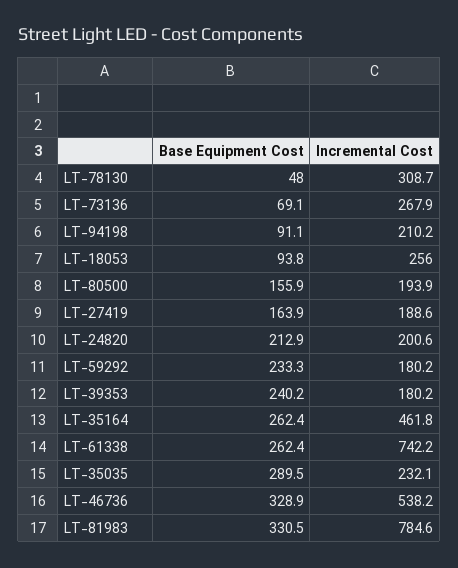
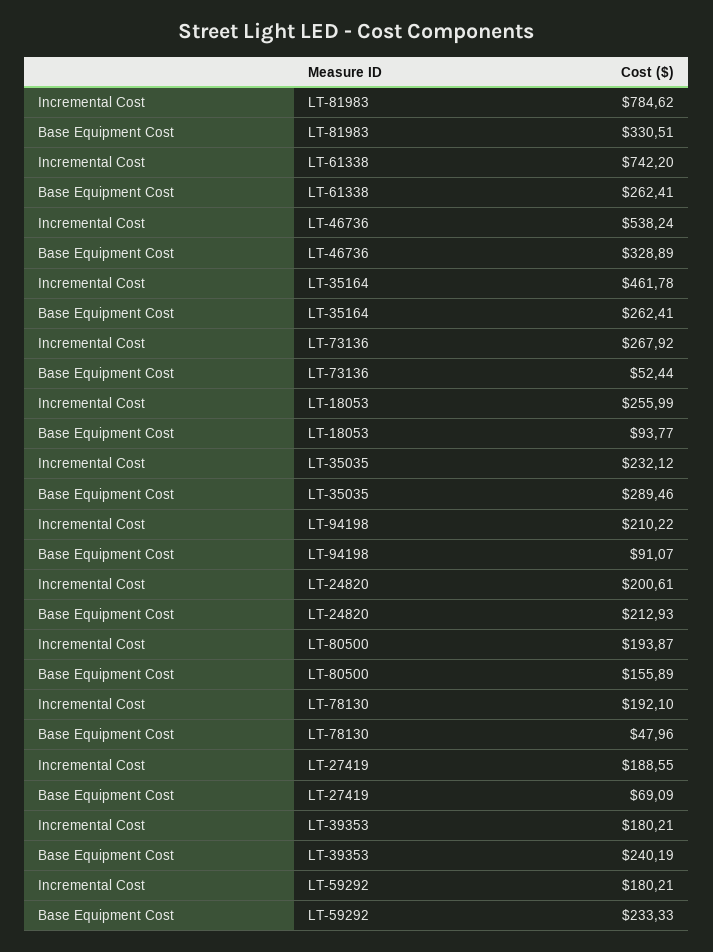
Incremental Cost, LT-78130: 308.7 -> 192.1
Base Equipment Cost, LT-73136: 69.1 -> 52.44
Base Equipment Cost, LT-27419: 163.9 -> 69.09

